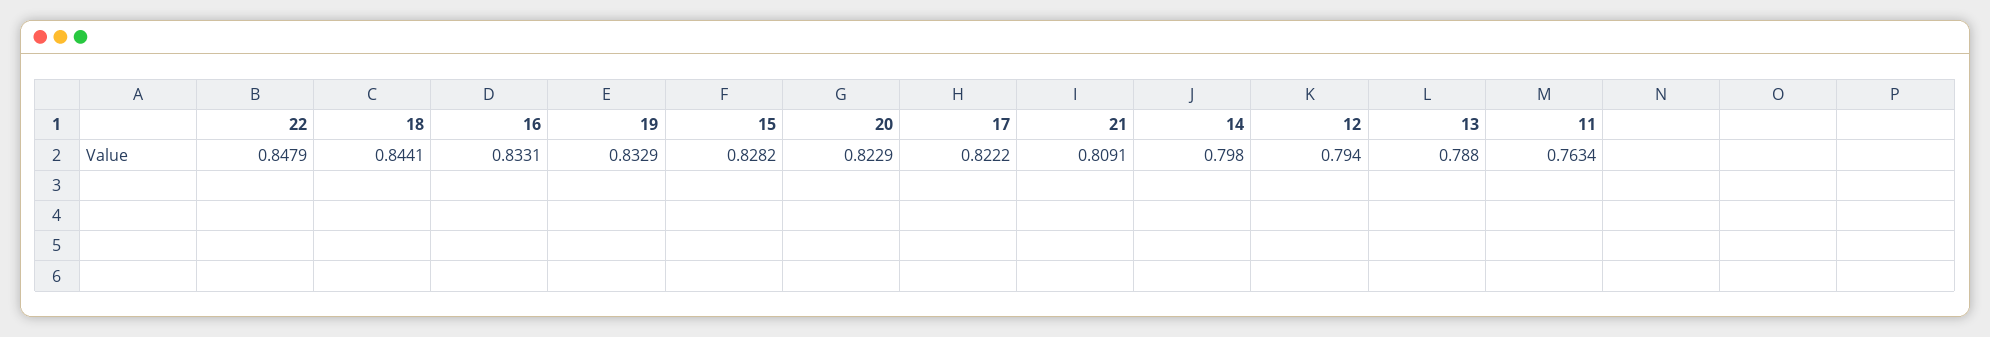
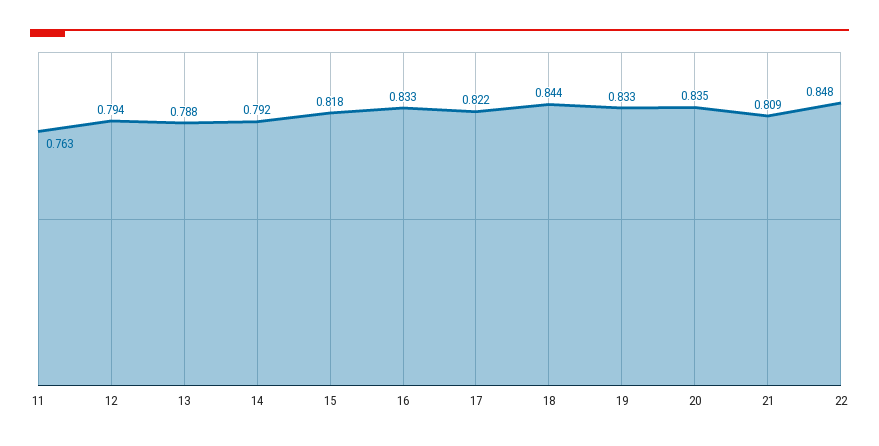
15: 0.8282 -> 0.818
20: 0.8229 -> 0.835
14: 0.798 -> 0.792

